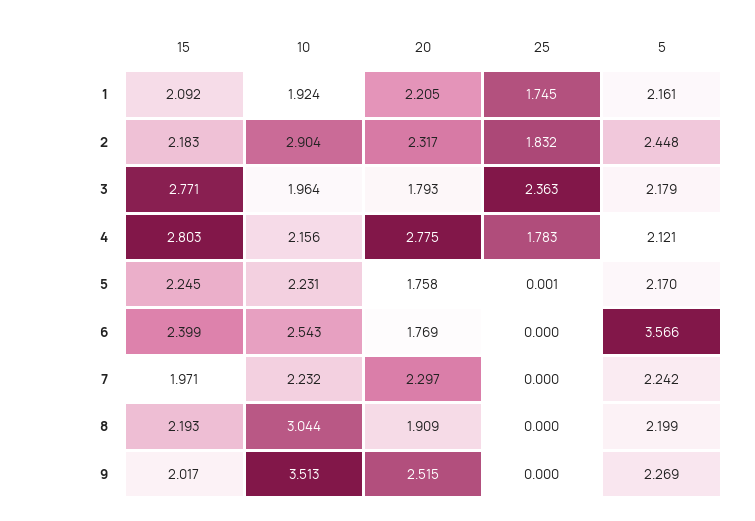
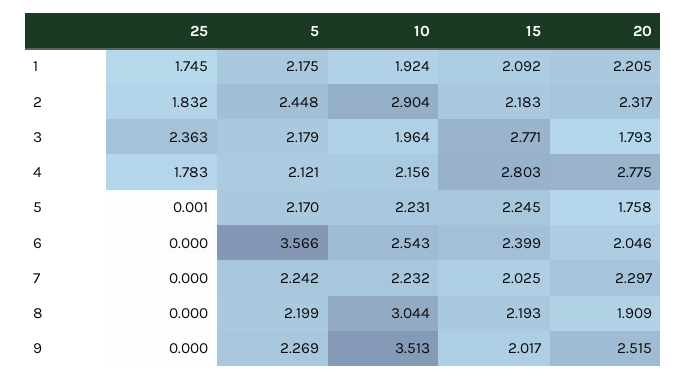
5, 1: 2.161 -> 2.175
20, 6: 1.769 -> 2.046
15, 7: 1.971 -> 2.025

